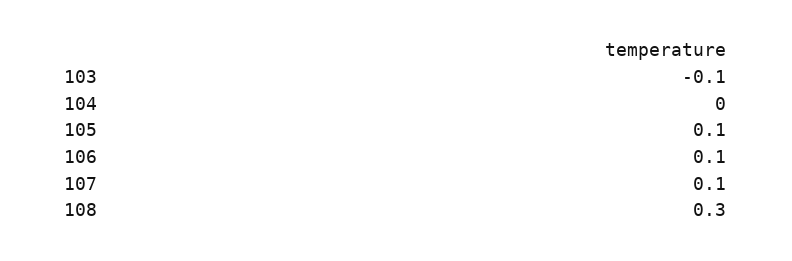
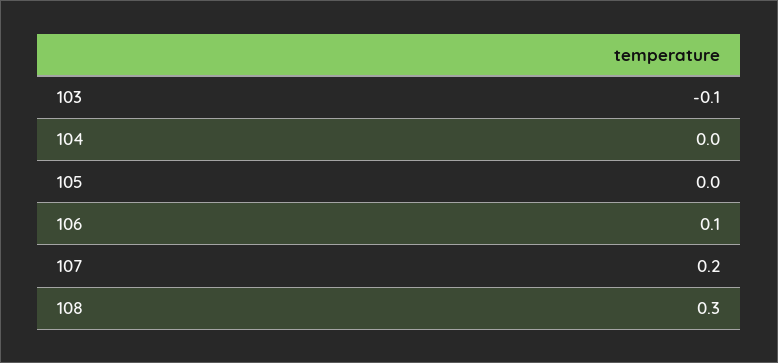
105: 0.1 -> 0
107: 0.1 -> 0.2

